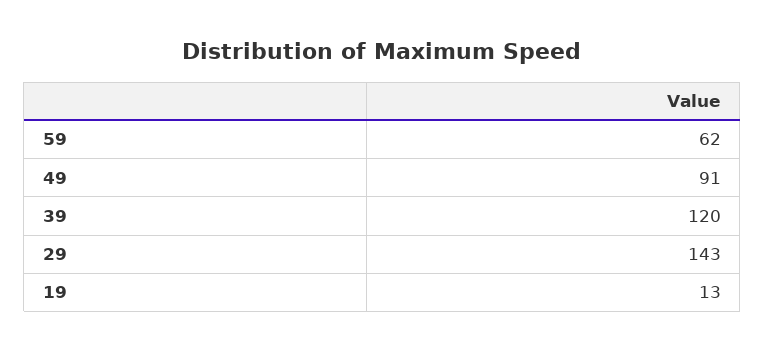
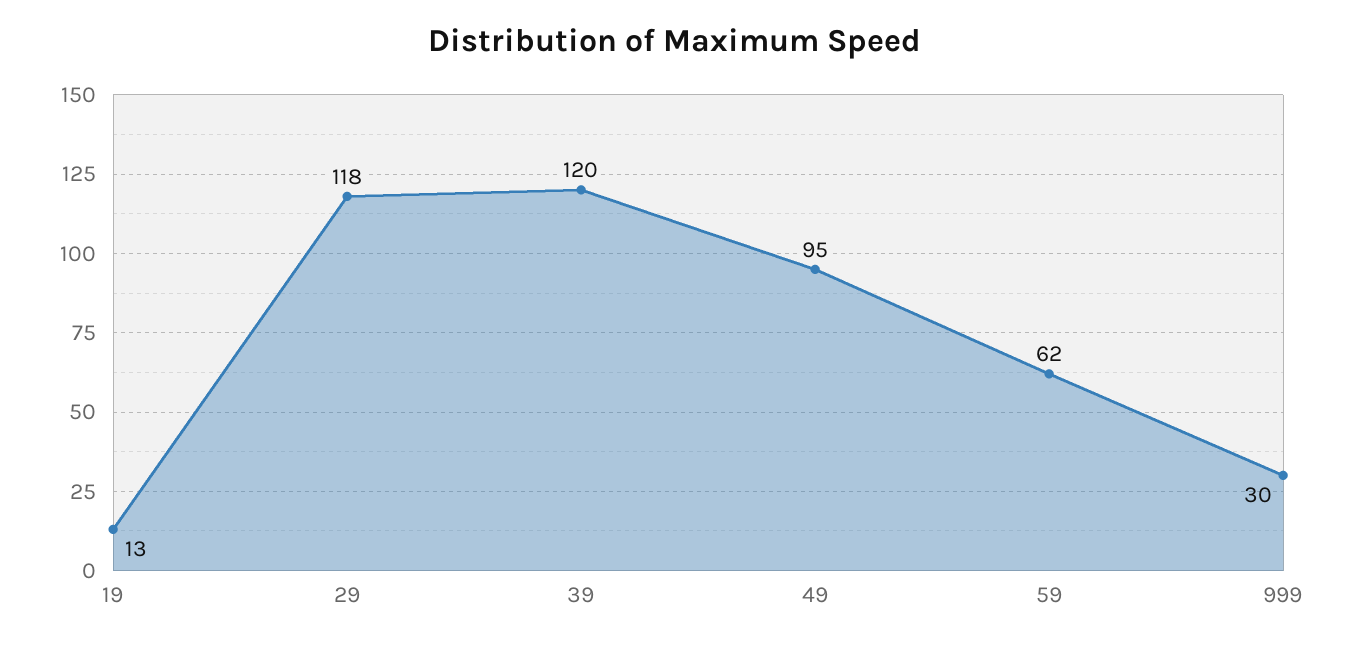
49: 91 -> 95
29: 143 -> 118
999: none -> 30

